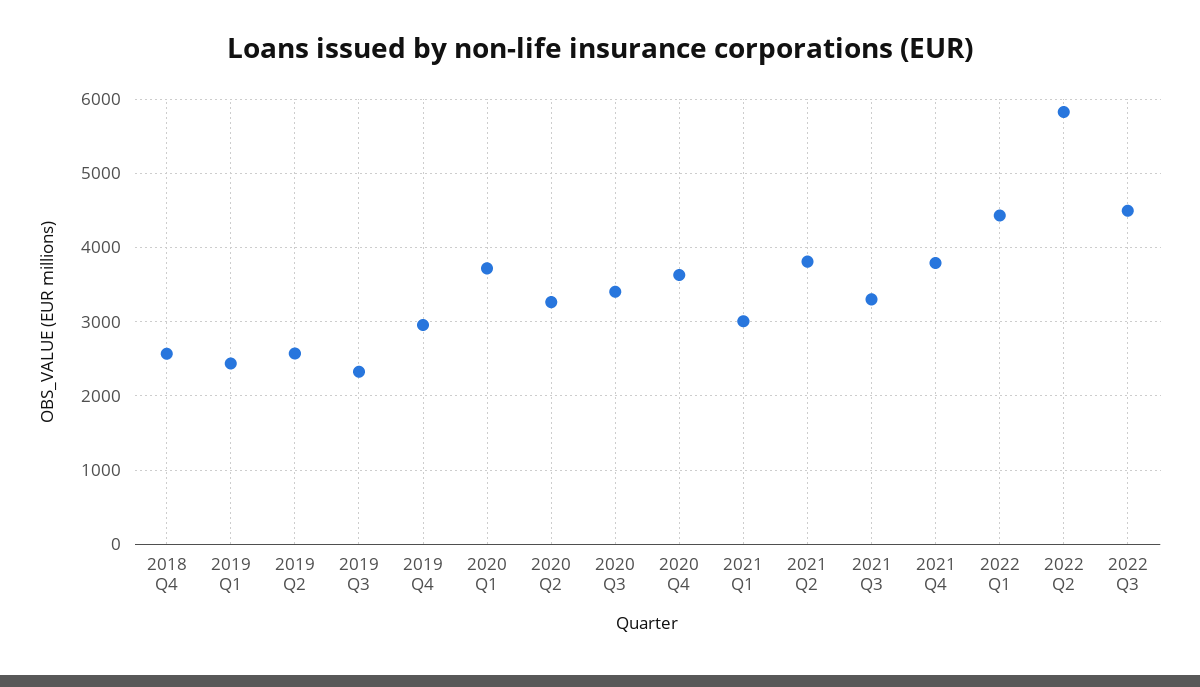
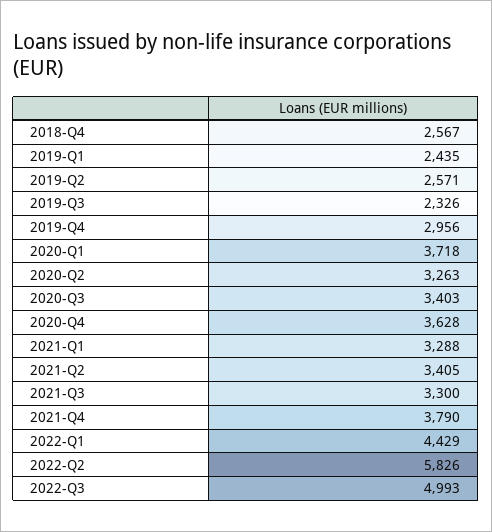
2021 Q1: 3000 -> 3288
2021 Q2: 3800 -> 3405
2022 Q3: 4500 -> 4993

